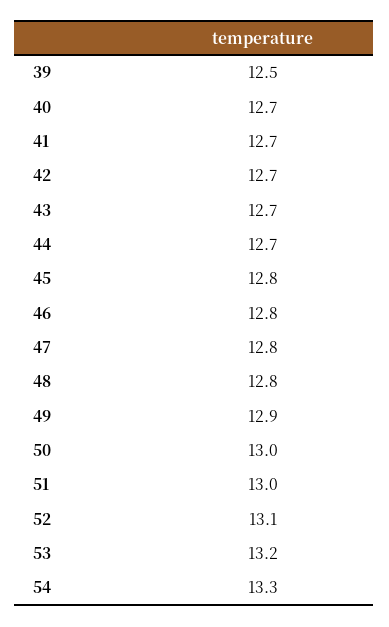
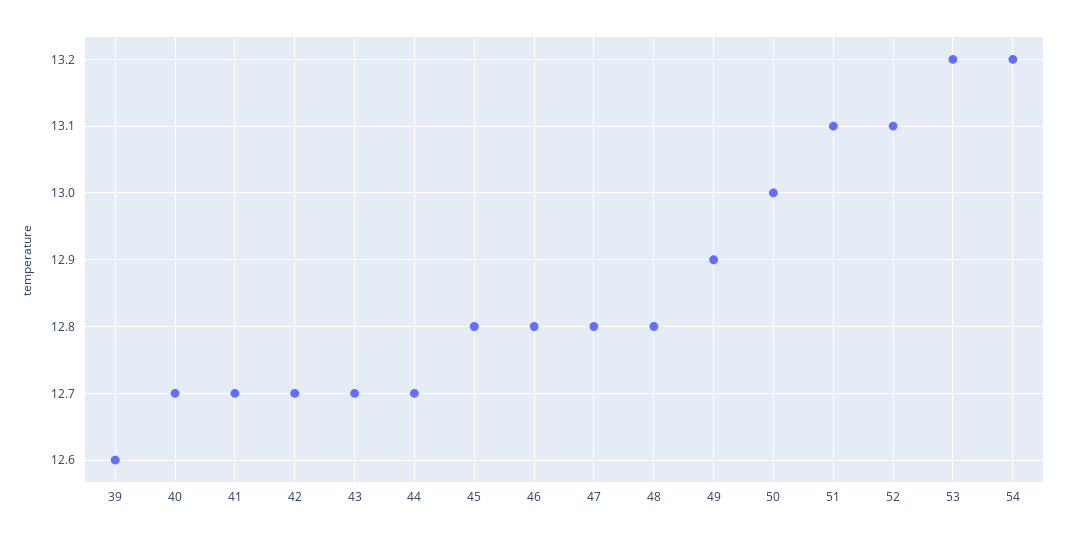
39: 12.5 -> 12.6
51: 13 -> 13.1
54: 13.3 -> 13.2

